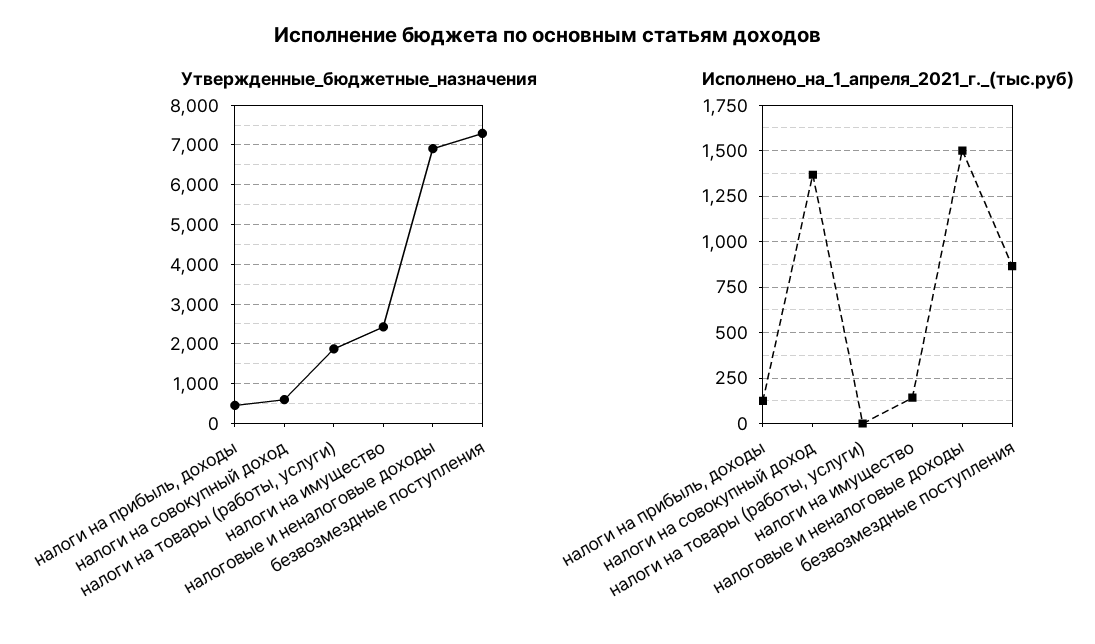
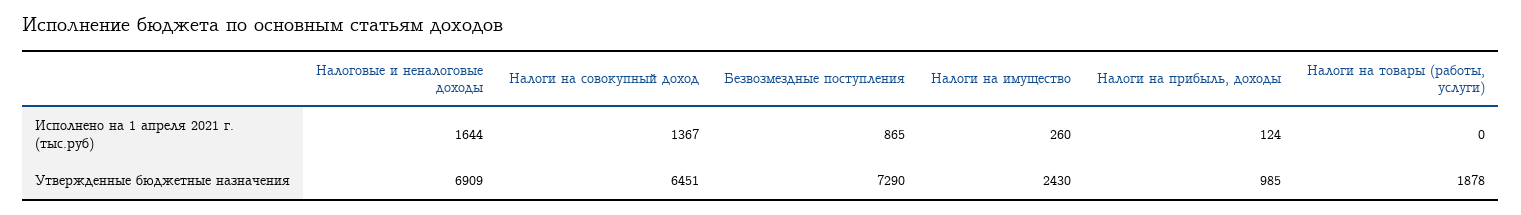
Утвержденные_бюджетные_назначения, налоги на прибыль, доходы: 400 -> 985
Утвержденные_бюджетные_назначения, налоги на совокупный доход: 600 -> 6451
Исполнено_на_1_апреля_2021_г._(тыс.руб), налоги на имущество: 150 -> 260
Исполнено_на_1_апреля_2021_г._(тыс.руб), налоговые и неналоговые доходы: 1500 -> 1644

